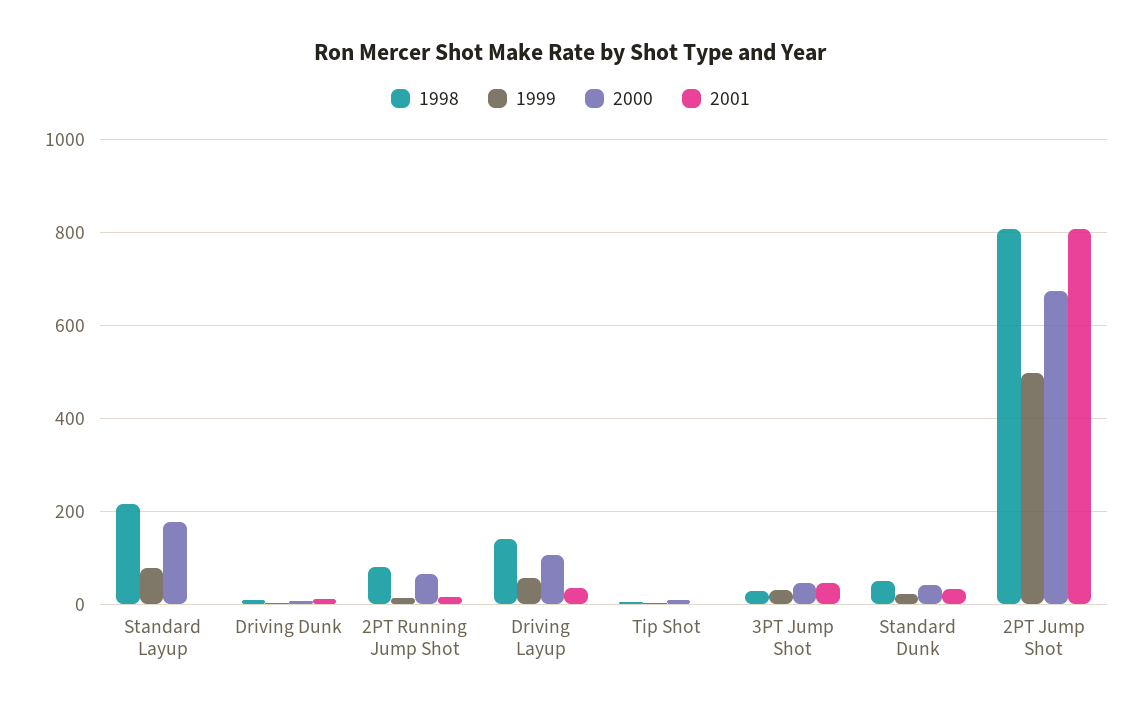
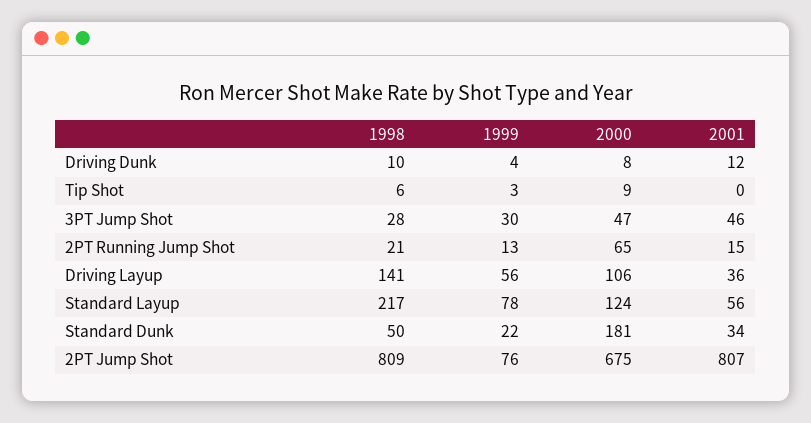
2000, Standard Layup: 180 -> 124
2001, Standard Layup: 0 -> 56
1998, 2PT Running Jump Shot: 80 -> 21
2000, Standard Dunk: 40 -> 181
1999, 2PT Jump Shot: 500 -> 76

